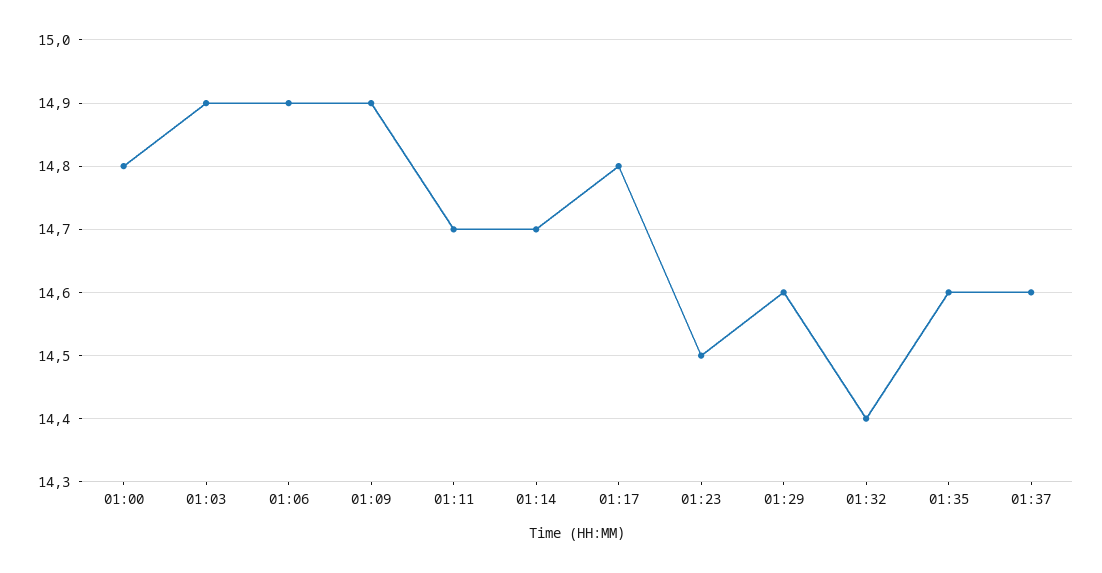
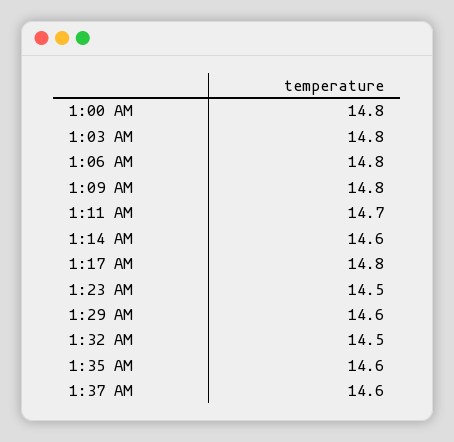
01:03: 14.9 -> 14.8
01:06: 14.9 -> 14.8
01:09: 14.9 -> 14.8
01:14: 14.7 -> 14.6
01:32: 14.4 -> 14.5

